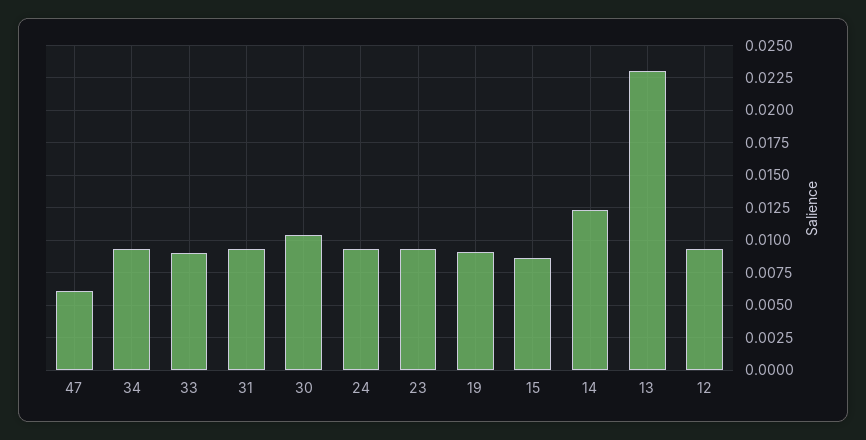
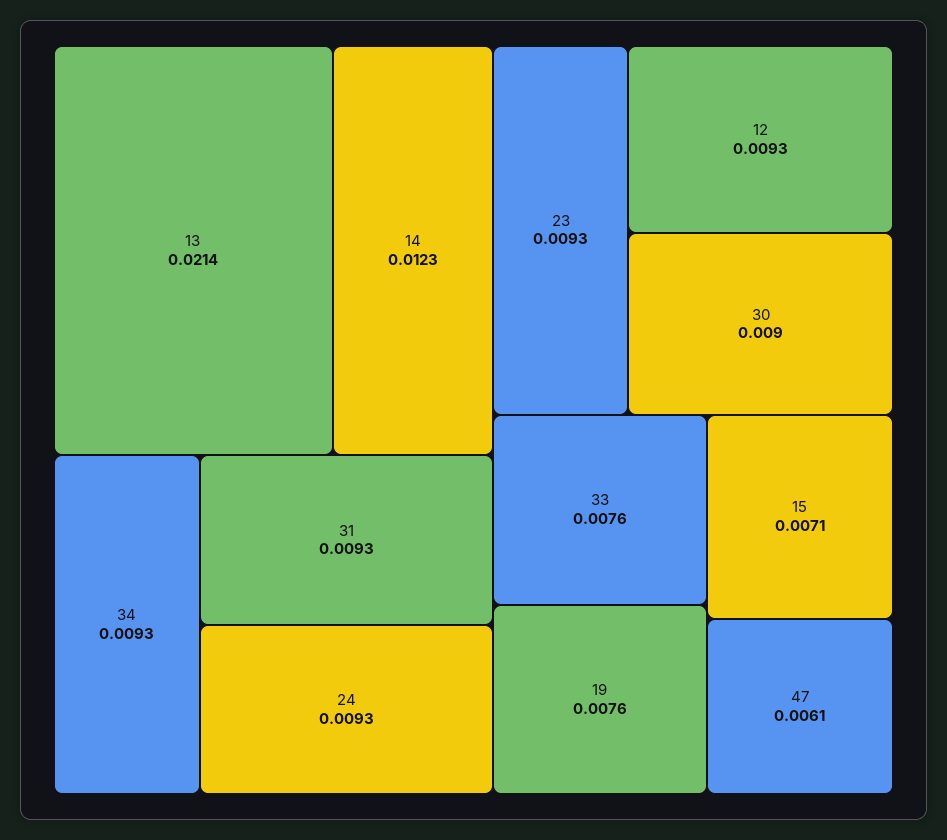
33: 0.009 -> 0.0076
30: 0.0105 -> 0.009
19: 0.009 -> 0.0076
15: 0.0085 -> 0.0071
13: 0.023 -> 0.0214

